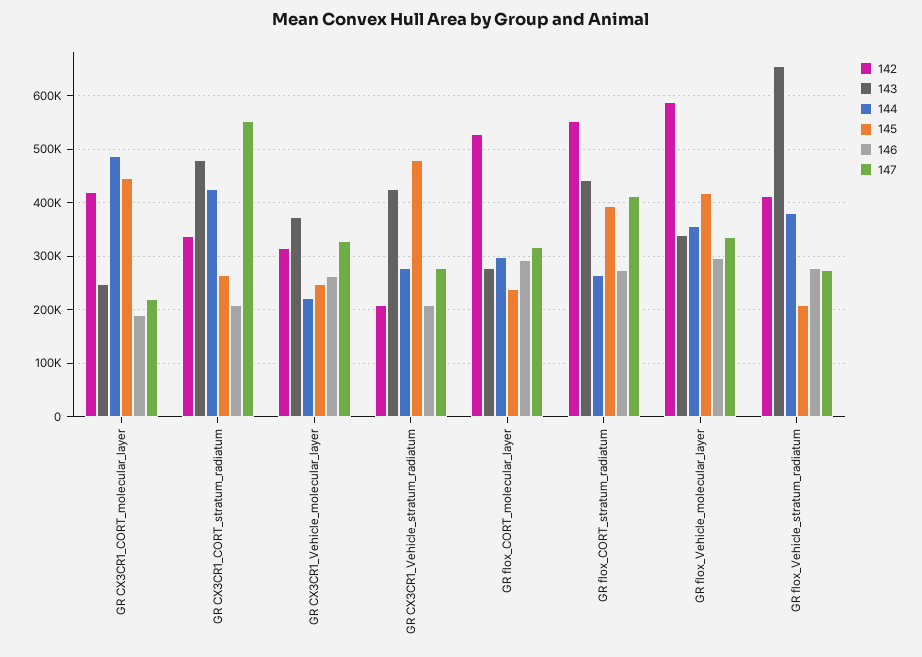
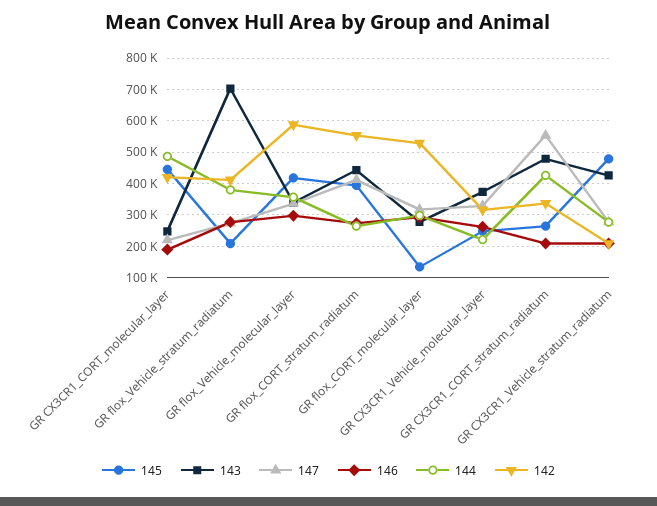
145, GR flox_CORT_molecular_layer: 240000 -> 140000
143, GR flox_Vehicle_stratum_radiatum: 660000 -> 700000

